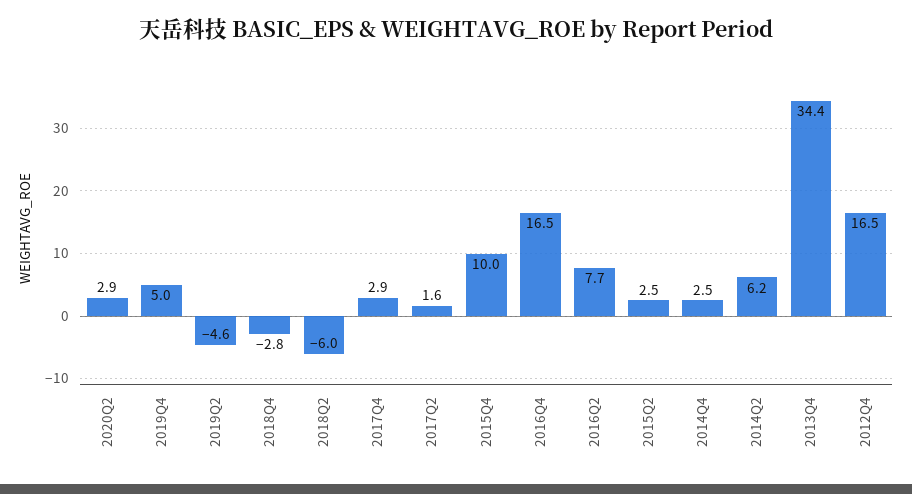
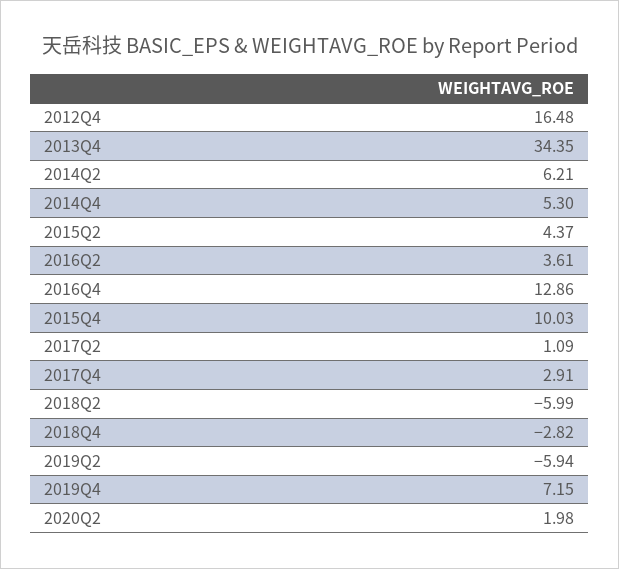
2020Q2: 2.9 -> 1.98
2019Q4: 5 -> 7.15
2019Q2: -4.6 -> -5.94
2017Q2: 1.6 -> 1.09
2016Q4: 16.5 -> 12.86
2016Q2: 7.7 -> 3.61
2015Q2: 2.5 -> 4.37
2014Q4: 2.5 -> 5.3

